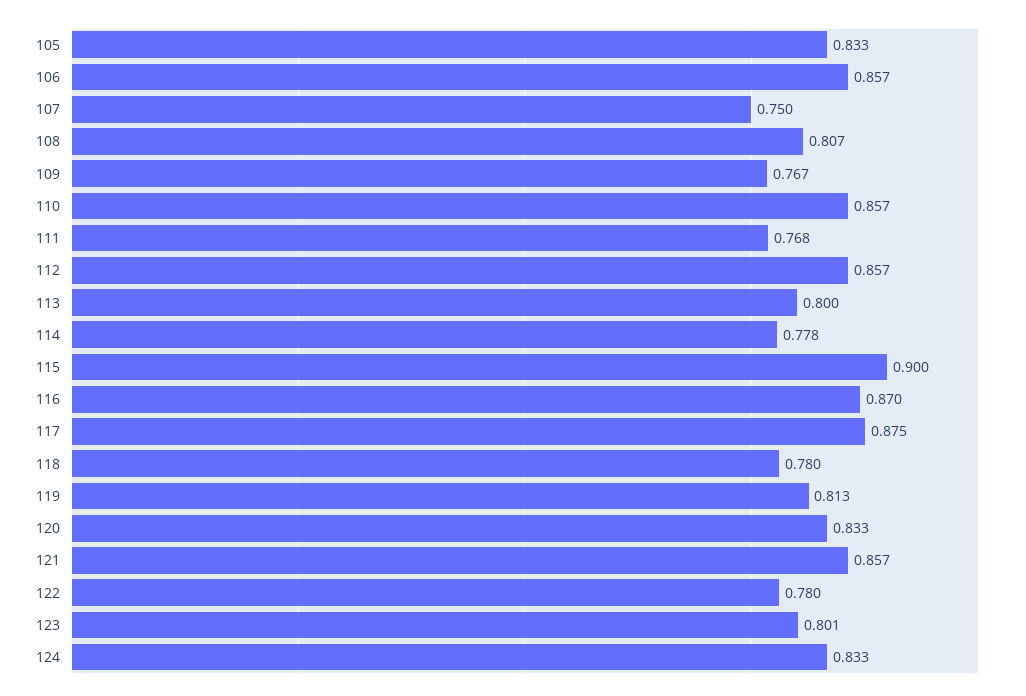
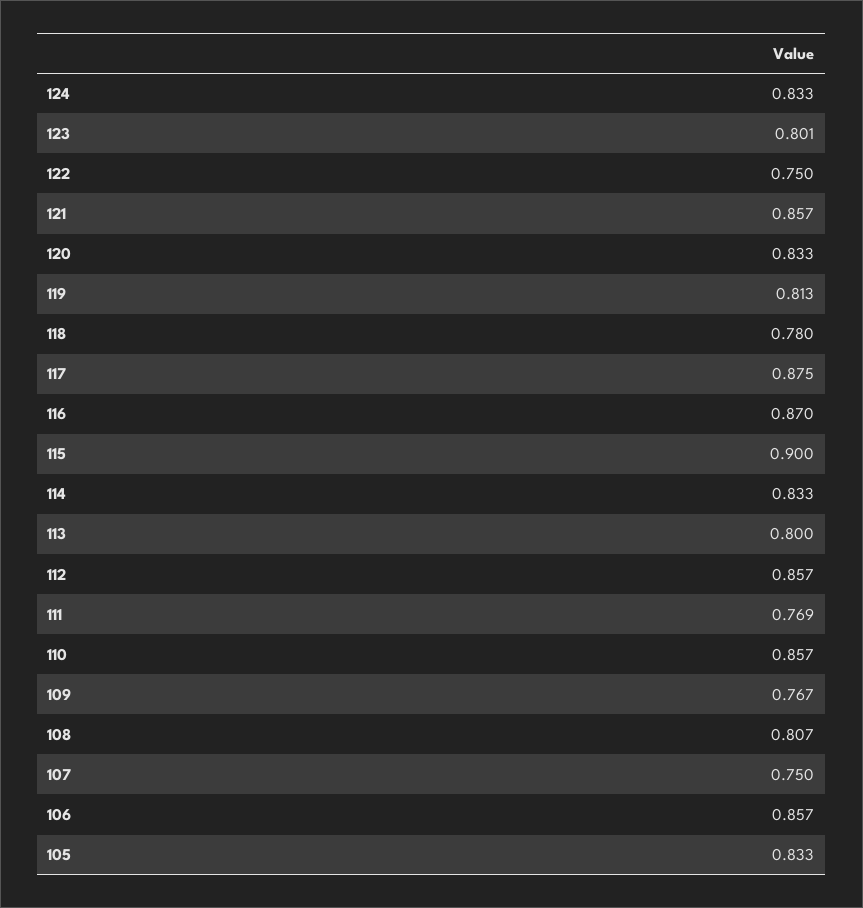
111: 0.768 -> 0.769
114: 0.778 -> 0.833
122: 0.78 -> 0.75

